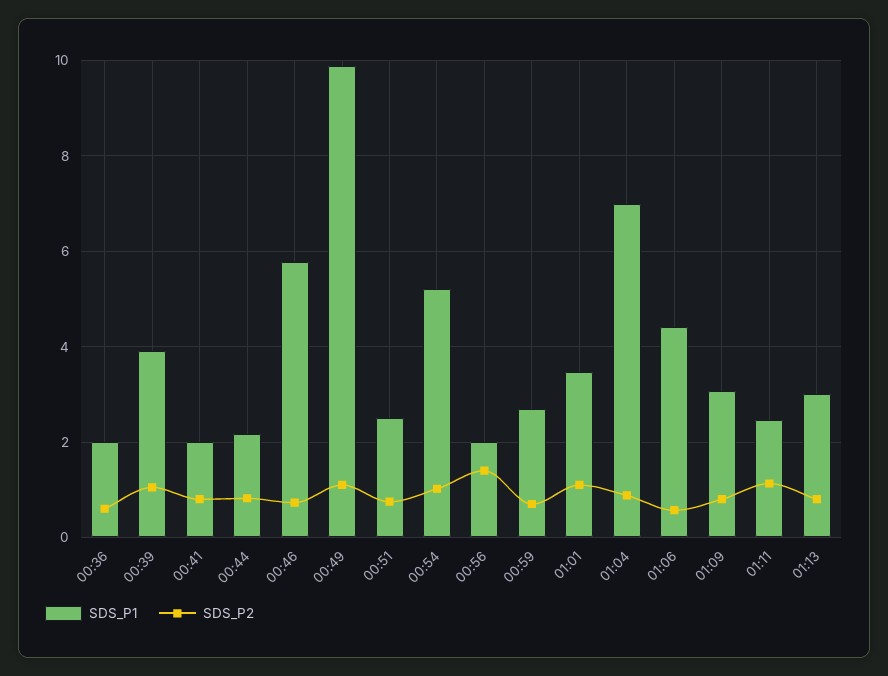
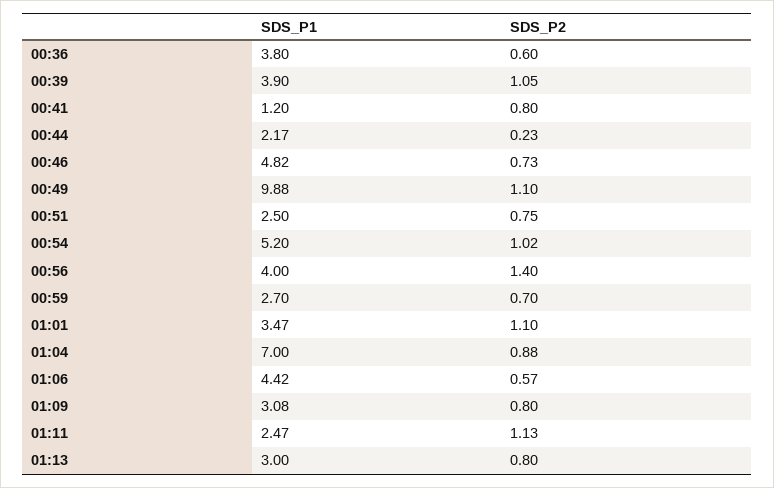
SDS_P1, 00:36: 2 -> 3.8
SDS_P1, 00:41: 2 -> 1.2
SDS_P2, 00:44: 0.8 -> 0.23
SDS_P1, 00:46: 5.8 -> 4.82
SDS_P1, 00:56: 2 -> 4

